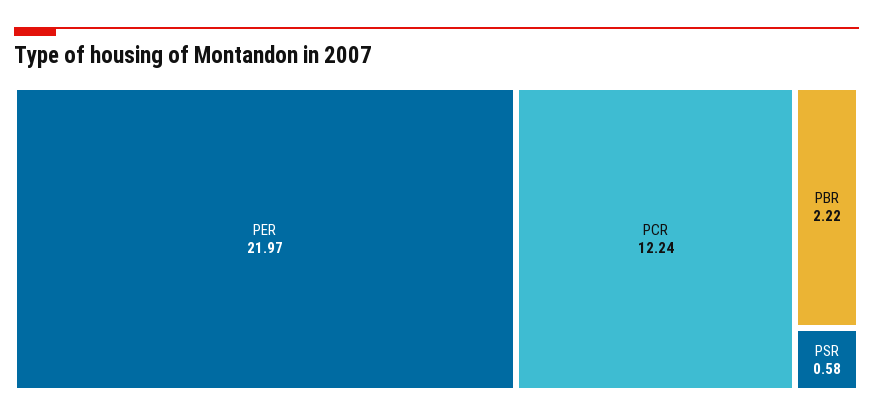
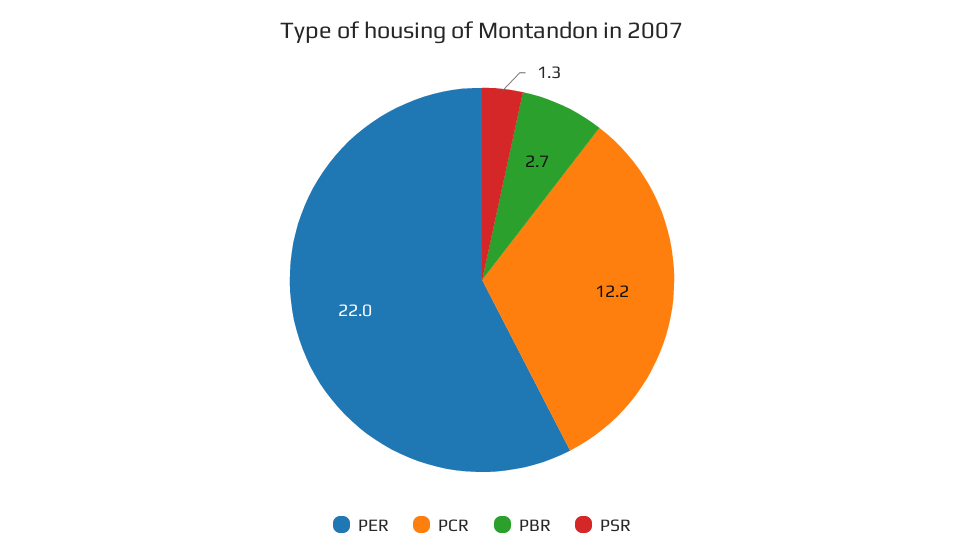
PBR: 2.22 -> 2.7
PSR: 0.58 -> 1.3

